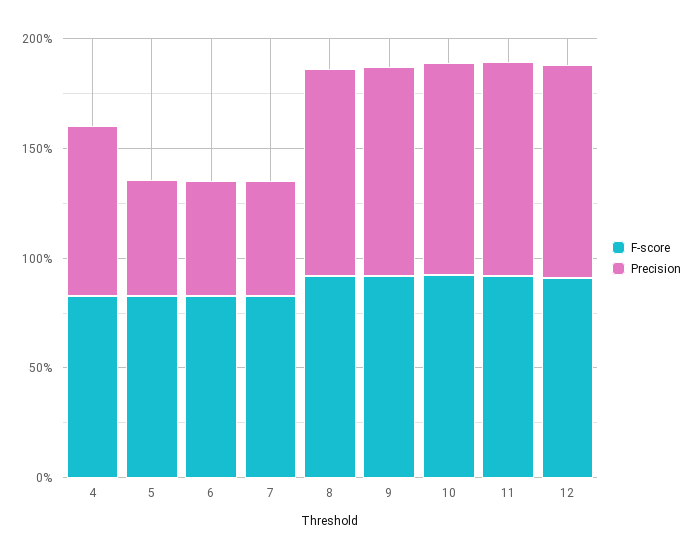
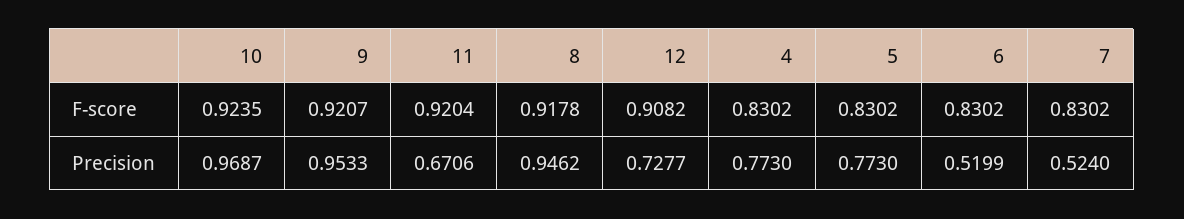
Precision, 5: 0.5 -> 0.773
Precision, 11: 1 -> 0.6706
Precision, 12: 1 -> 0.7277

